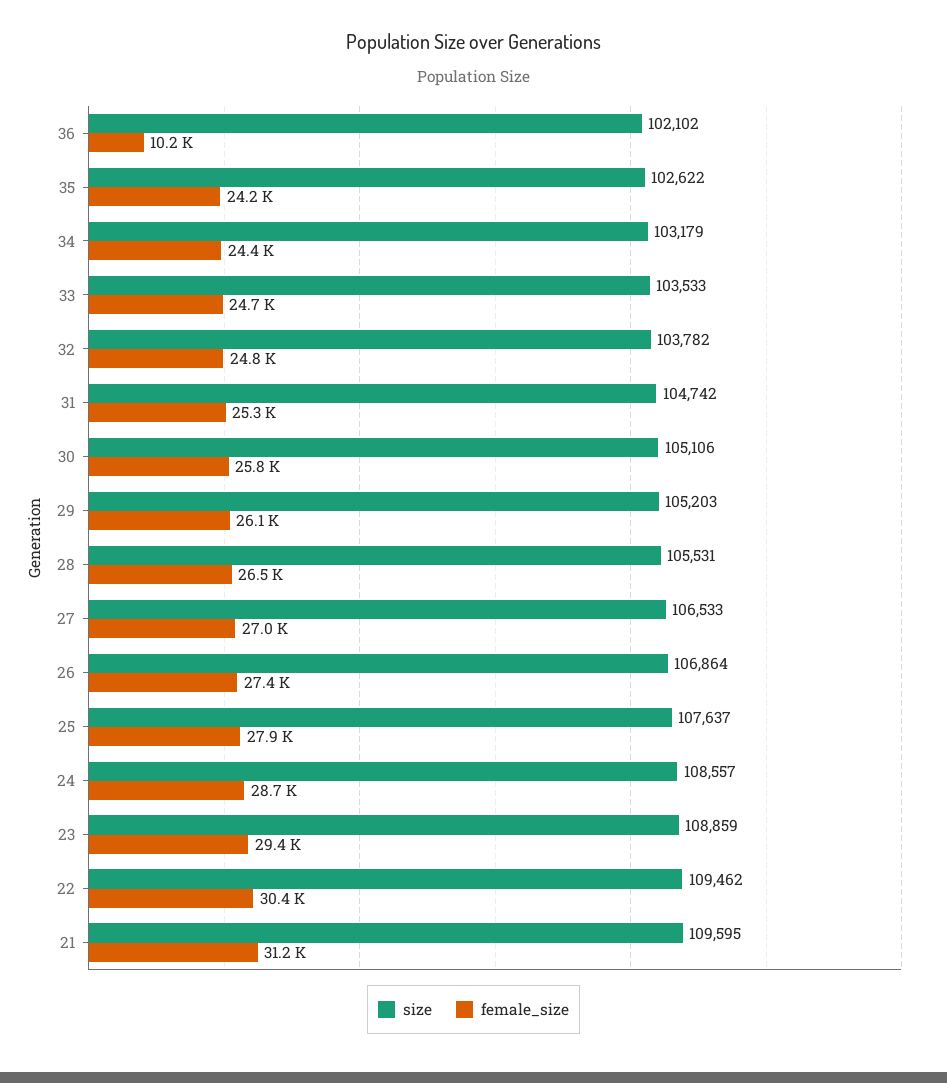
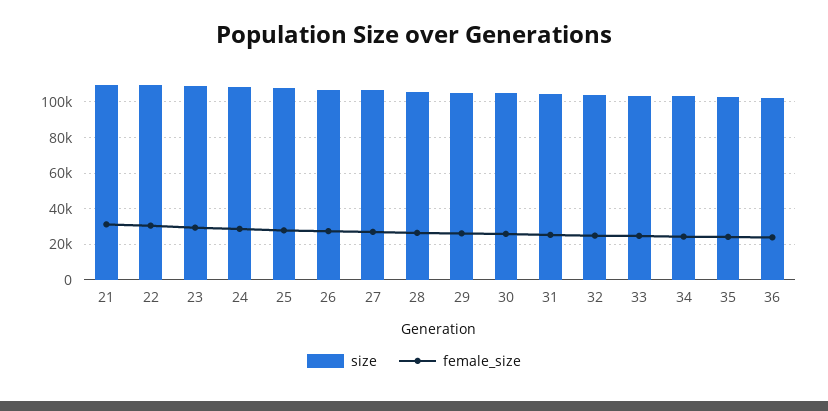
female_size, 36: 10200 -> 25000

